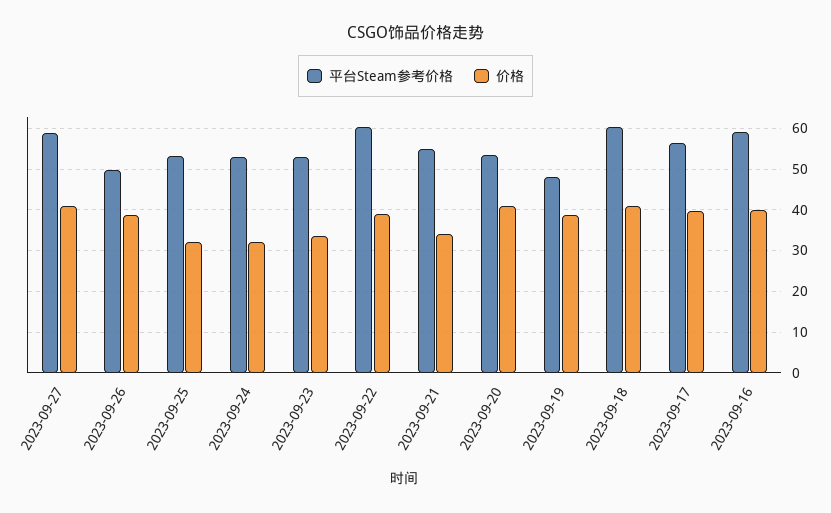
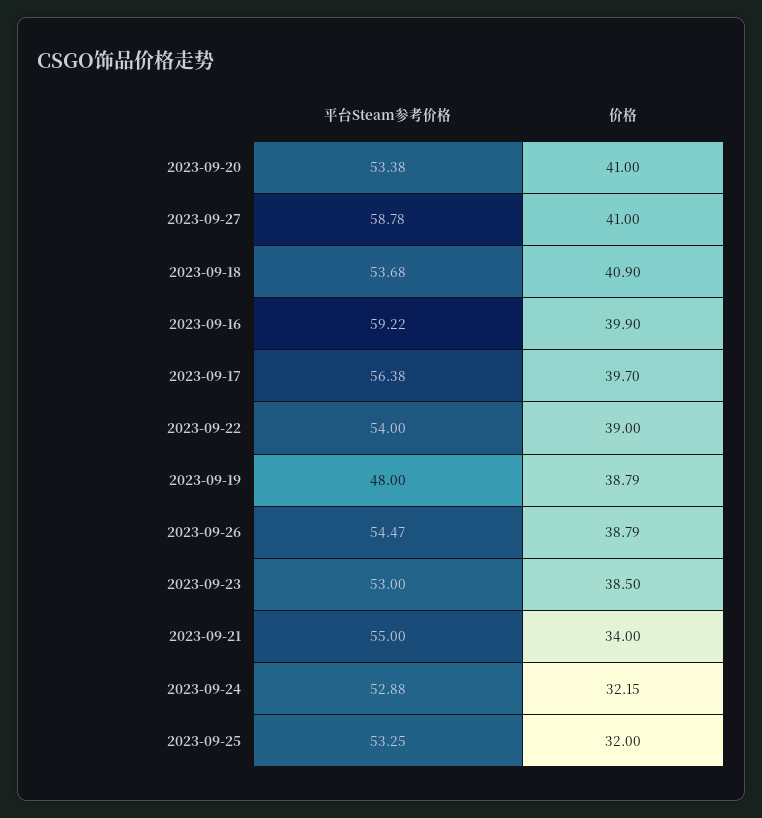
平台Steam参考价格, 2023-09-26: 50 -> 54.47
价格, 2023-09-23: 34 -> 38.5
平台Steam参考价格, 2023-09-22: 60 -> 54
平台Steam参考价格, 2023-09-18: 60 -> 53.68

